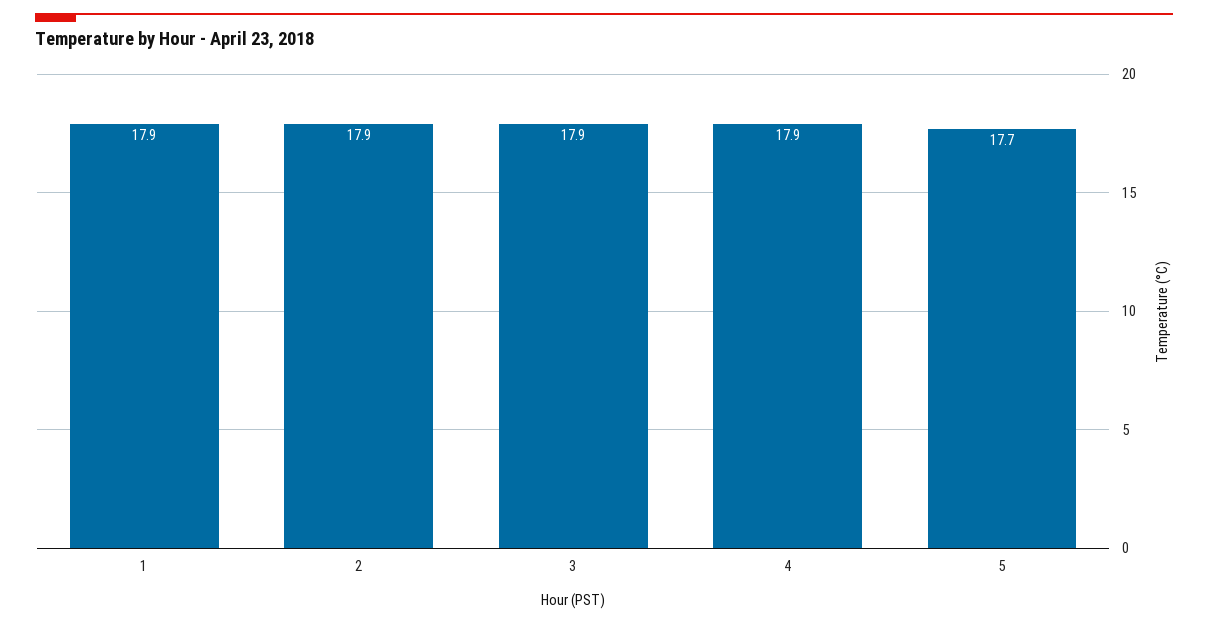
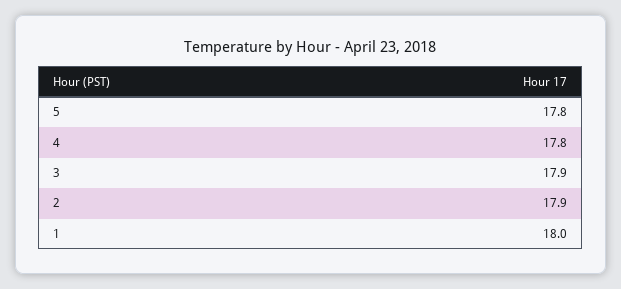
1: 17.9 -> 18
4: 17.9 -> 17.8
5: 17.7 -> 17.8

